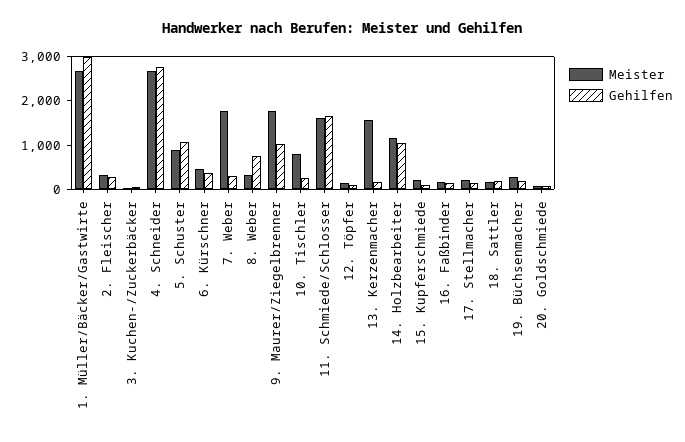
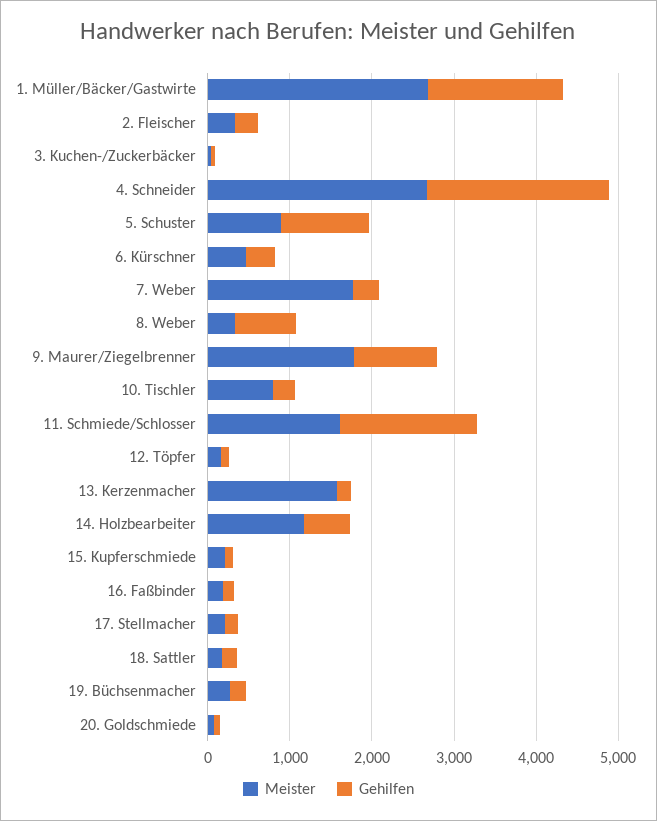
Gehilfen, 1. Müller/Bäcker/Gastwirte: 3000 -> 1600
Gehilfen, 4. Schneider: 2800 -> 2200
Gehilfen, 14. Holzbearbeiter: 1000 -> 600

